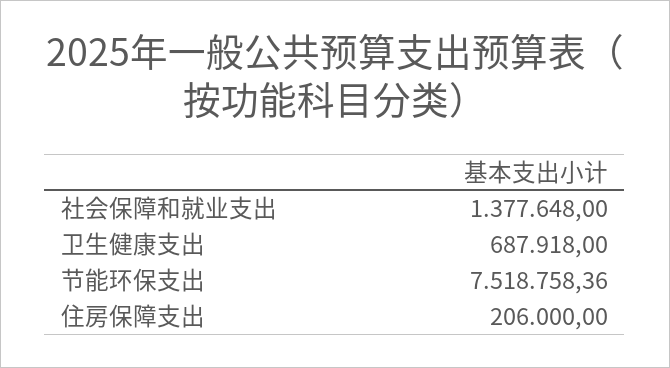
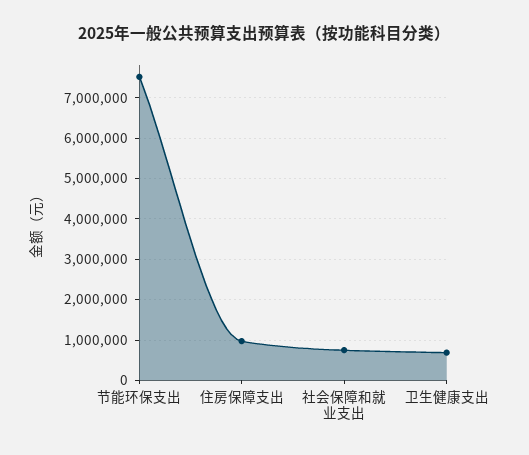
社会保障和就业支出: 1377648 -> 800000
住房保障支出: 206000 -> 1000000

